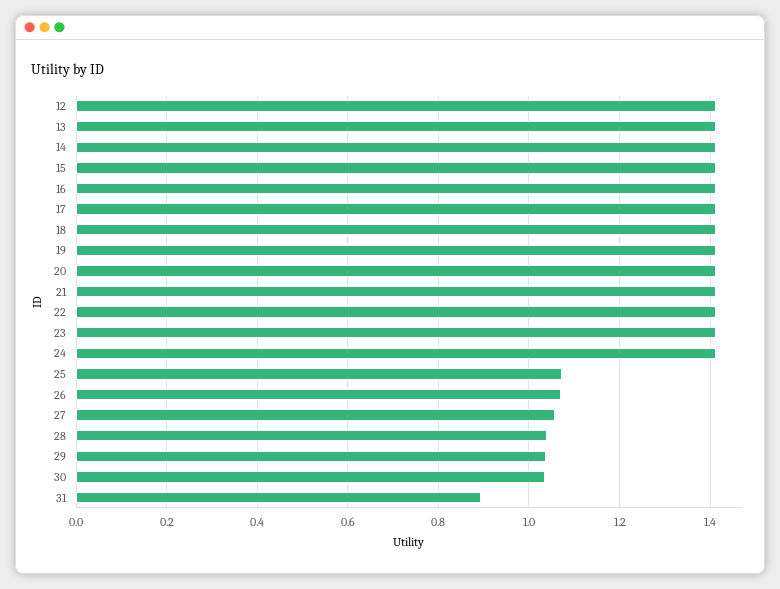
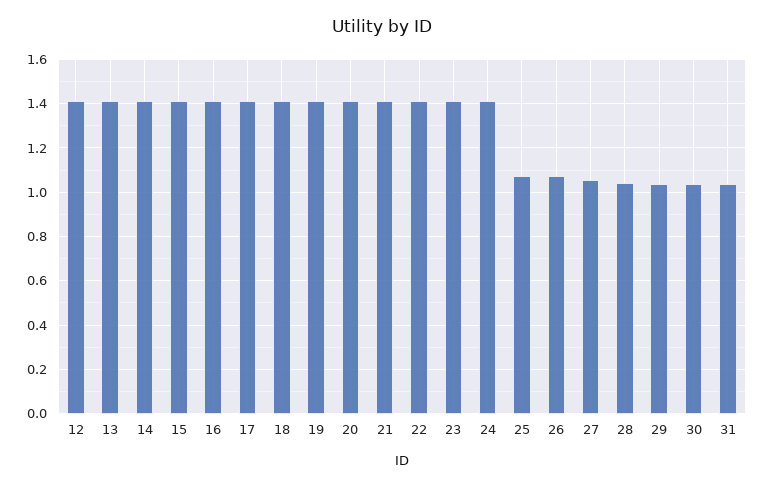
31: 0.9 -> 1.05

